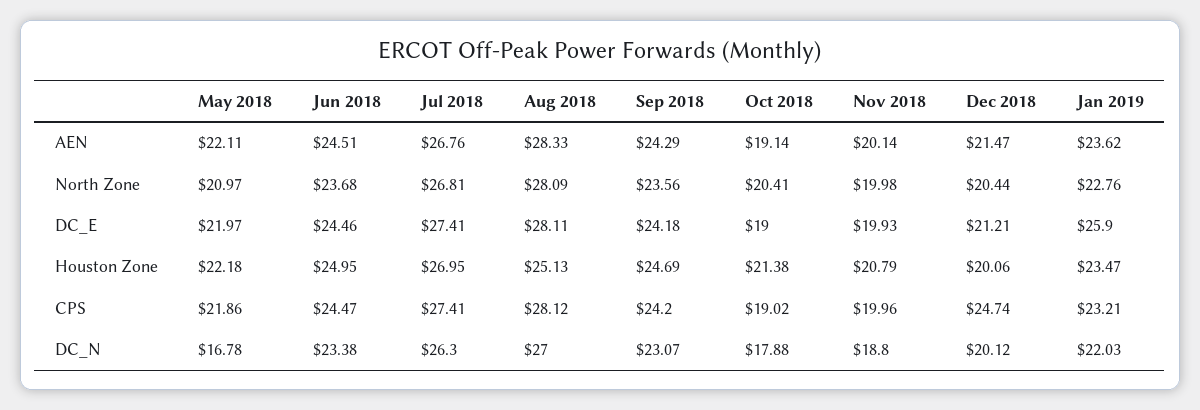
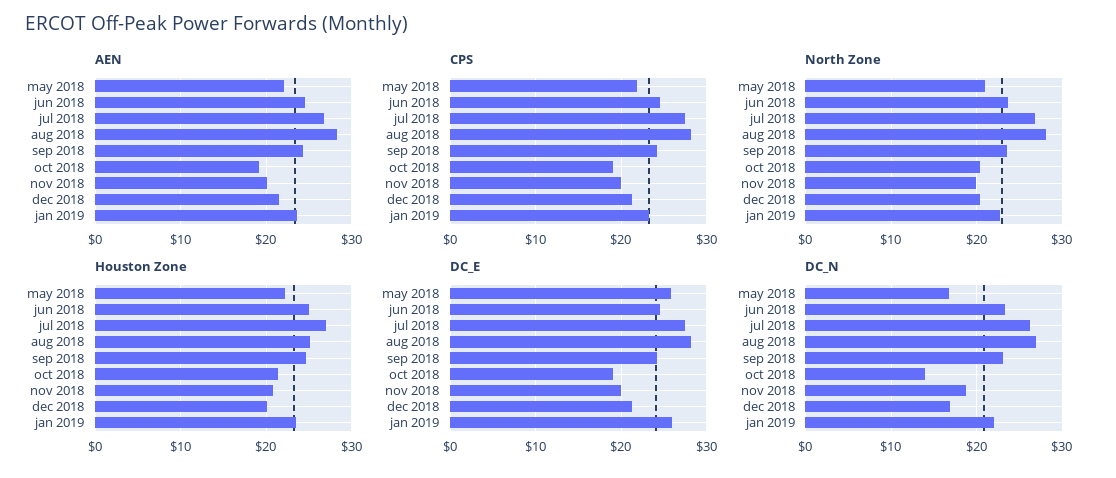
DC_E, May 2018: 21.97 -> 26
CPS, Dec 2018: 24.74 -> 21
DC_N, Oct 2018: 17.88 -> 14
DC_N, Dec 2018: 20.12 -> 17

